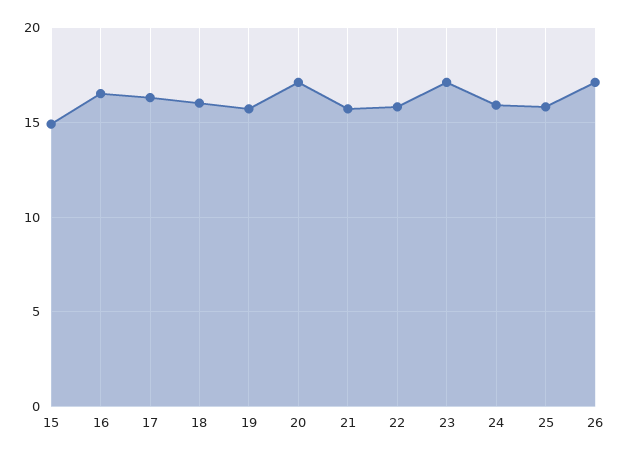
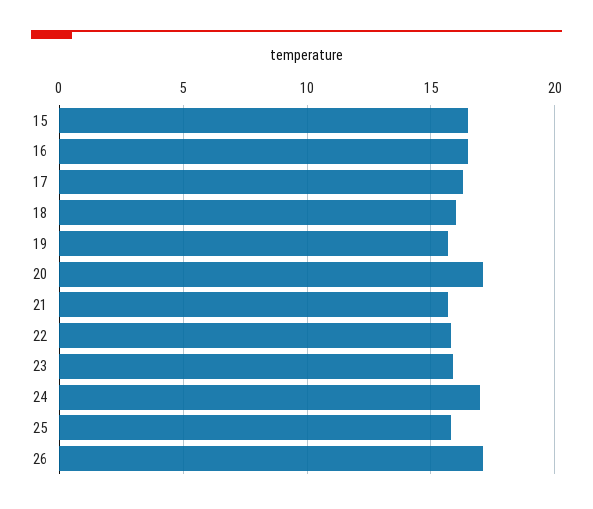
15: 15 -> 16.5
23: 17 -> 16
24: 16 -> 17

